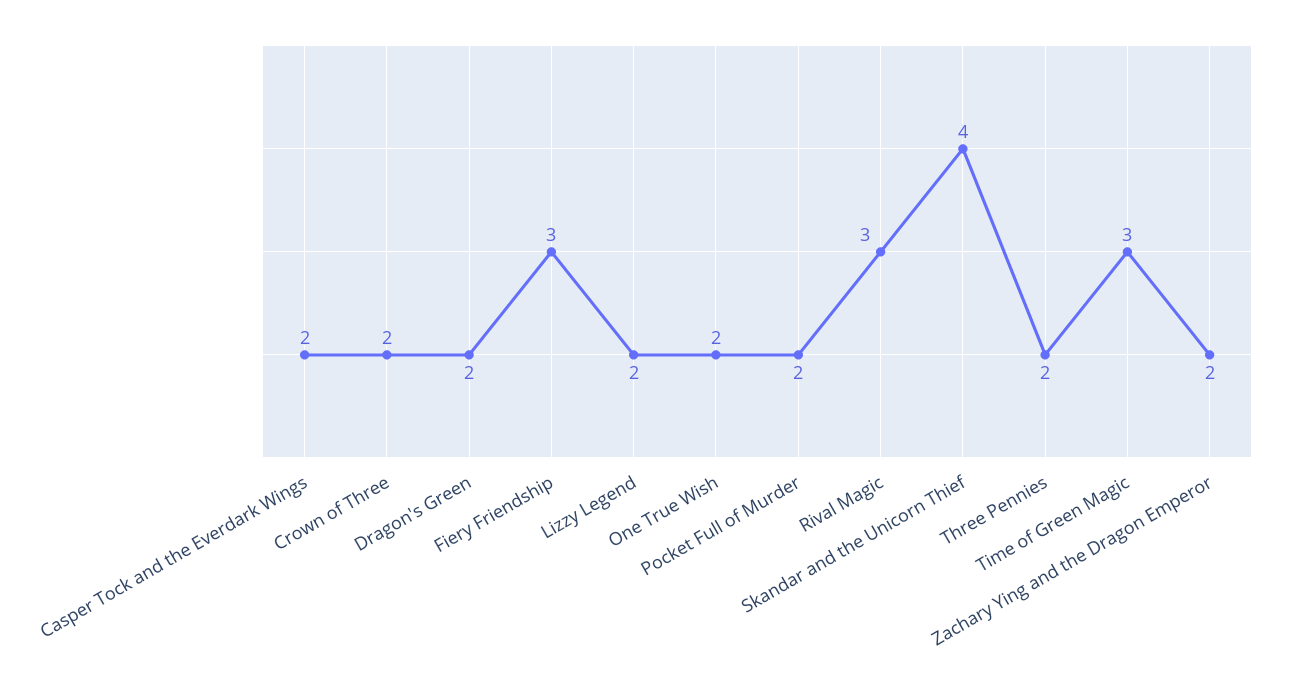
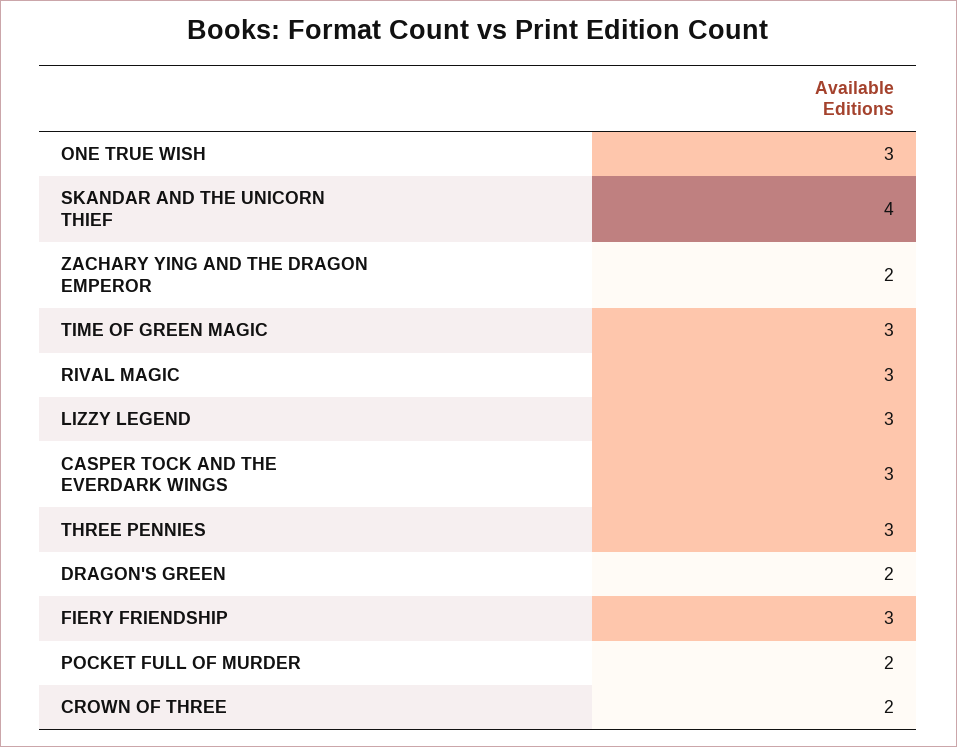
Casper Tock and the Everdark Wings: 2 -> 3
Lizzy Legend: 2 -> 3
One True Wish: 2 -> 3
Three Pennies: 2 -> 3

